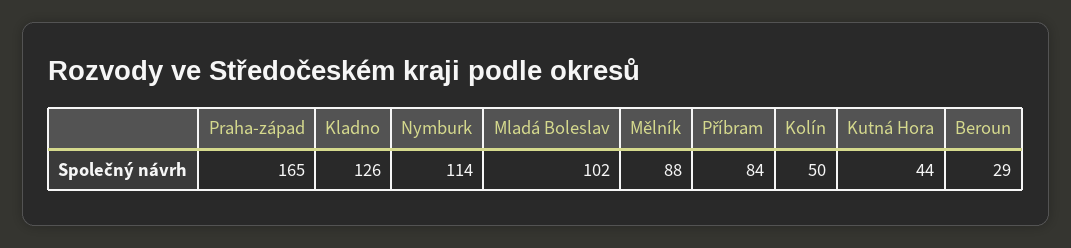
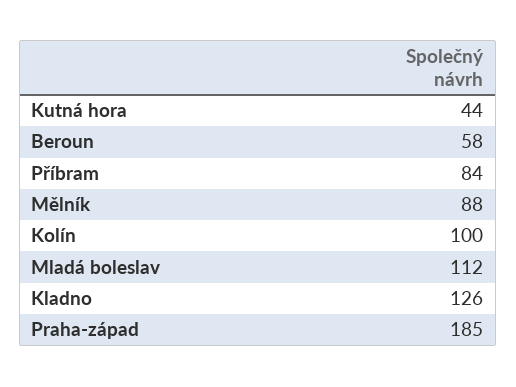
Praha-západ: 165 -> 185
Nymburk: 114 -> none
Mladá Boleslav: 102 -> 112
Kolín: 50 -> 100
Beroun: 29 -> 58

